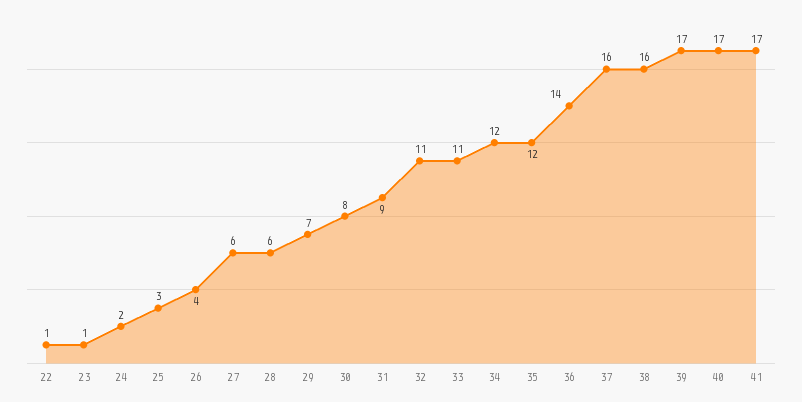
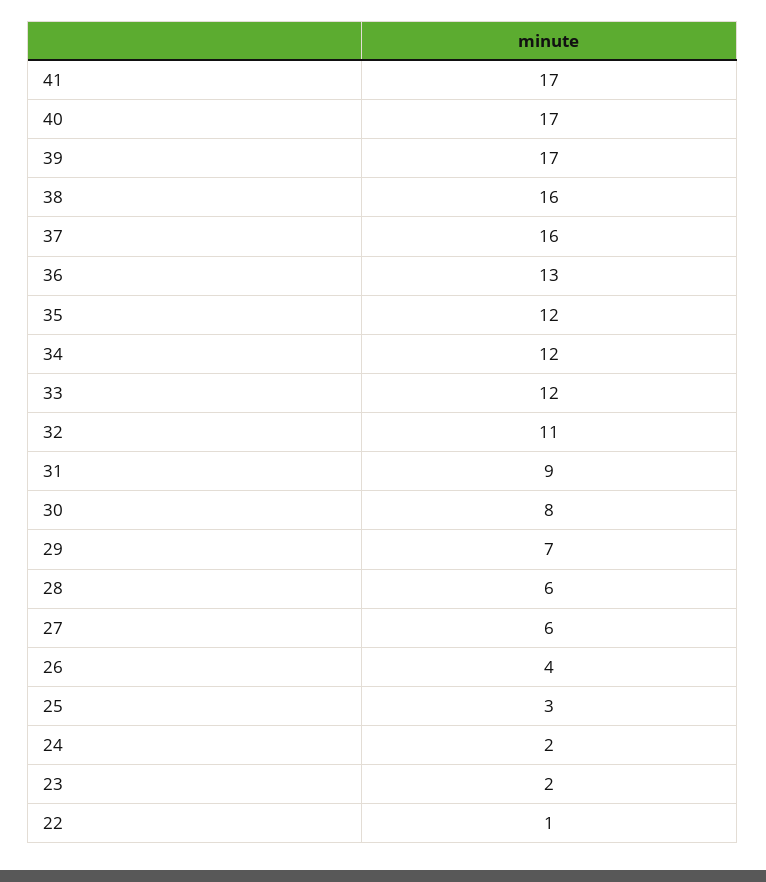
23: 1 -> 2
33: 11 -> 12
36: 14 -> 13

